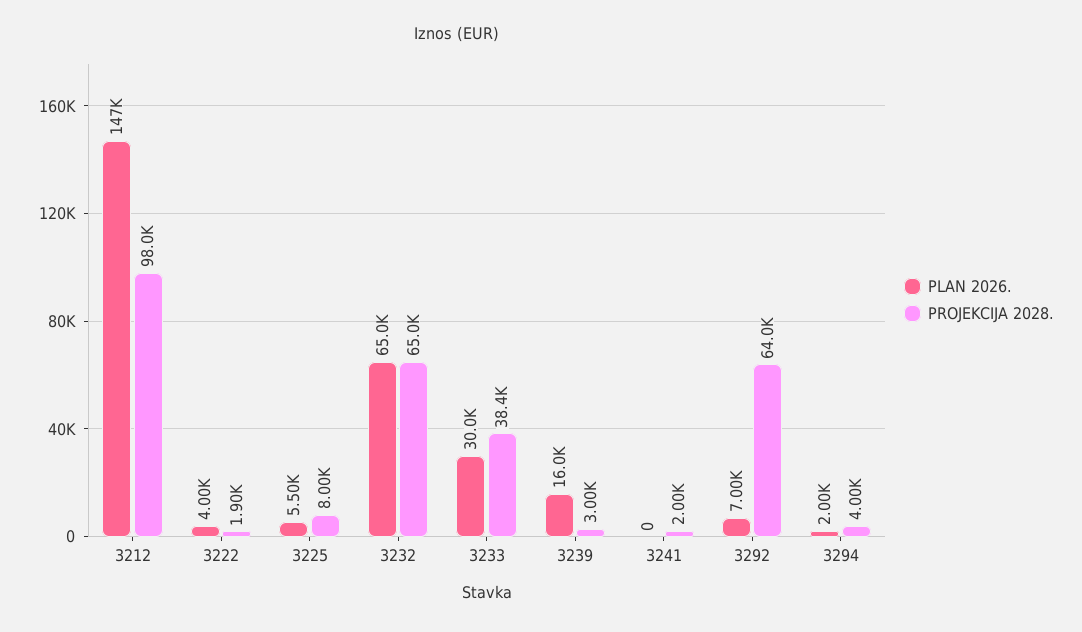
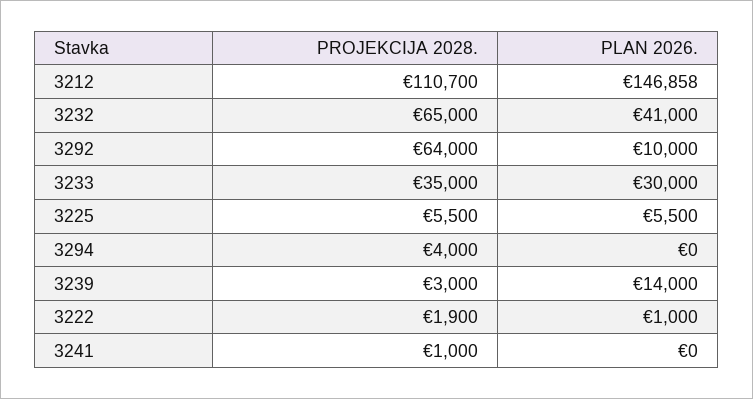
PROJEKCIJA 2028., 3212: 98000 -> 110700
PLAN 2026., 3222: 4000 -> 1000
PROJEKCIJA 2028., 3225: 8000 -> 5500
PLAN 2026., 3232: 65000 -> 41000
PROJEKCIJA 2028., 3233: 38400 -> 35000
PLAN 2026., 3239: 16000 -> 14000
PROJEKCIJA 2028., 3241: 2000 -> 1000
PLAN 2026., 3292: 7000 -> 10000
PLAN 2026., 3294: 2000 -> 0

